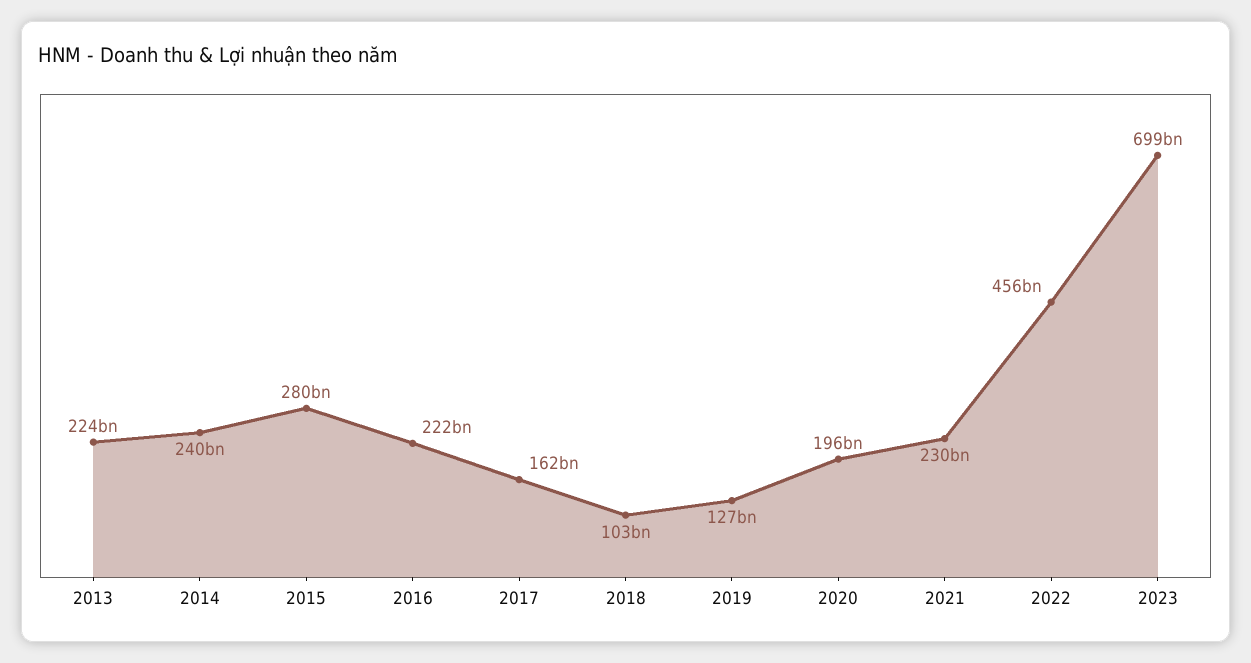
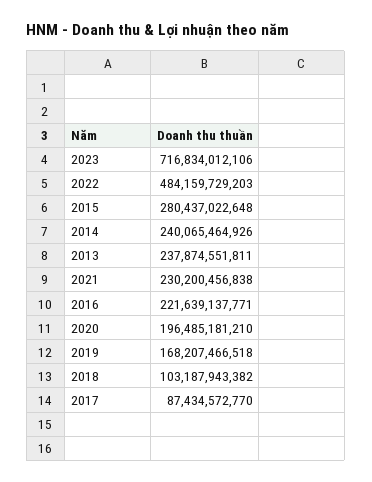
2013: 224000000000 -> 237874551811
2017: 162000000000 -> 87434572770
2019: 127000000000 -> 168207466518
2022: 456000000000 -> 484159729203
2023: 699000000000 -> 716834012106

